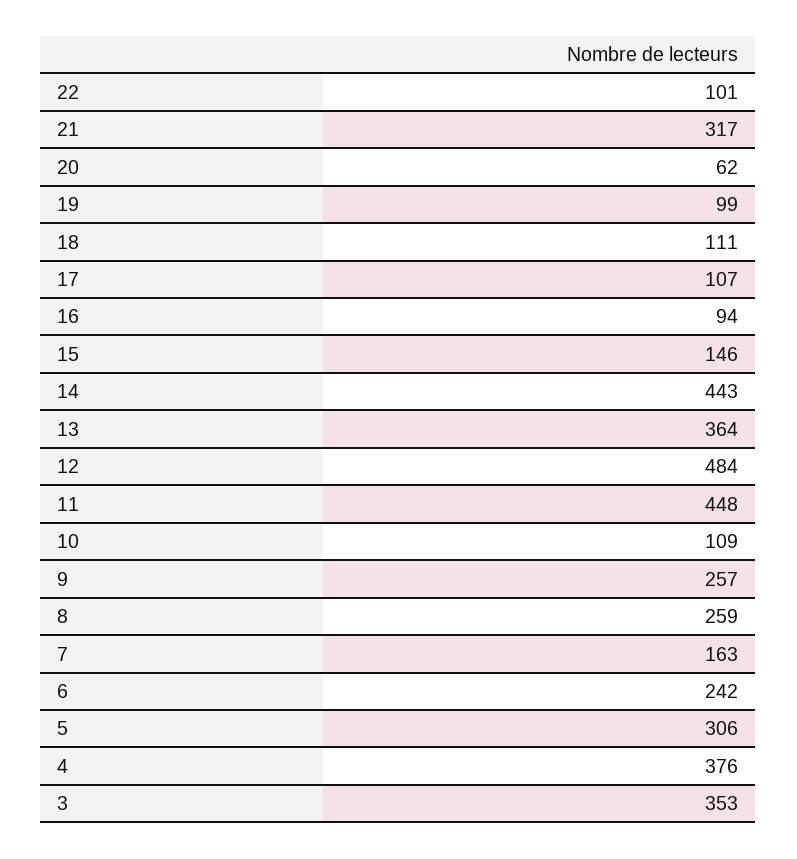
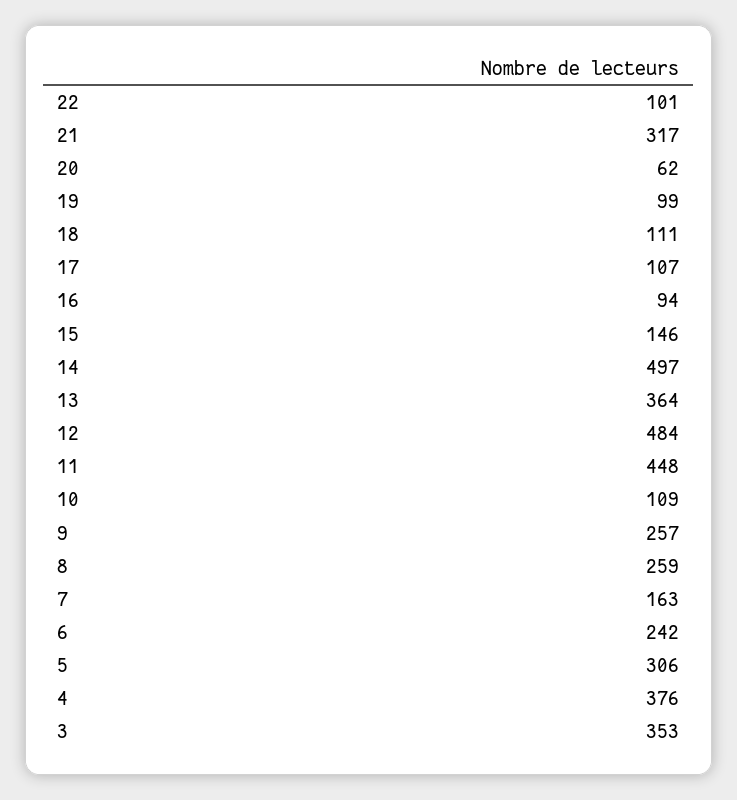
14: 443 -> 497

